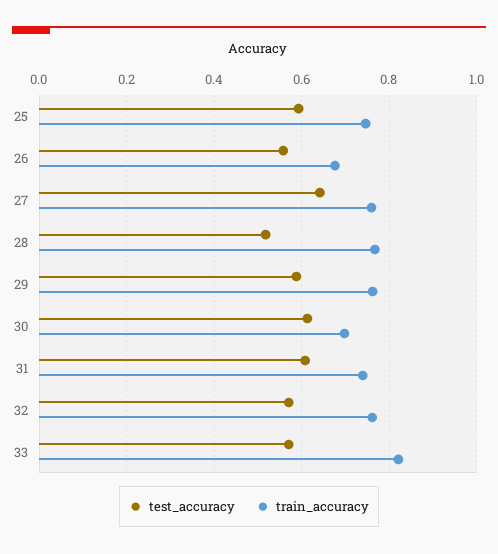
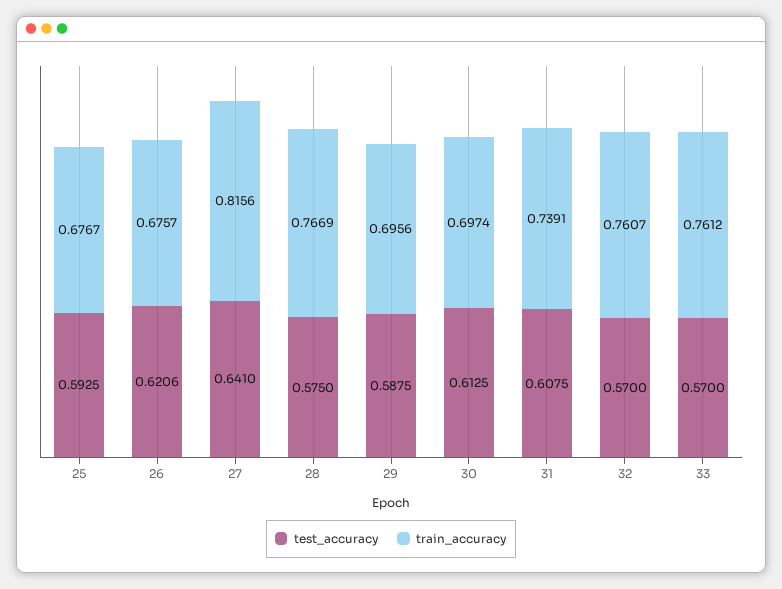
train_accuracy, 25: 0.74 -> 0.6767
test_accuracy, 26: 0.56 -> 0.6206
train_accuracy, 27: 0.76 -> 0.8156
test_accuracy, 28: 0.52 -> 0.575
train_accuracy, 29: 0.76 -> 0.6956
train_accuracy, 33: 0.82 -> 0.7612

